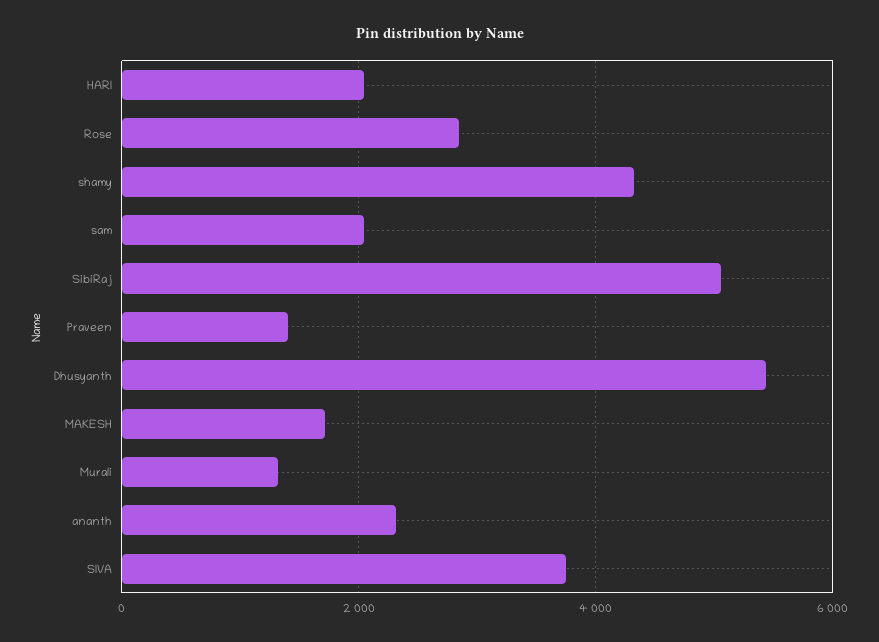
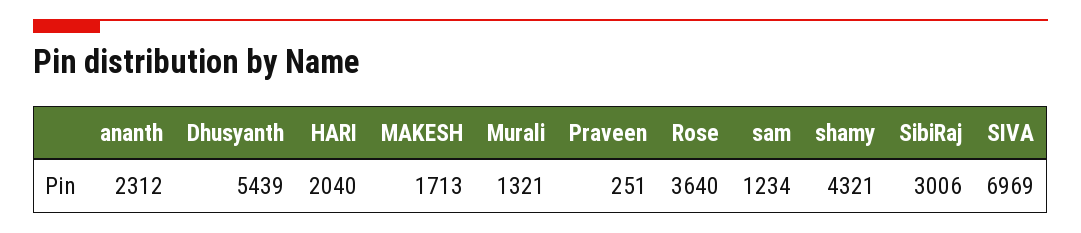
Rose: 2800 -> 3640
sam: 2000 -> 1234
SibiRaj: 5000 -> 3006
Praveen: 1400 -> 251
SIVA: 3800 -> 6969

